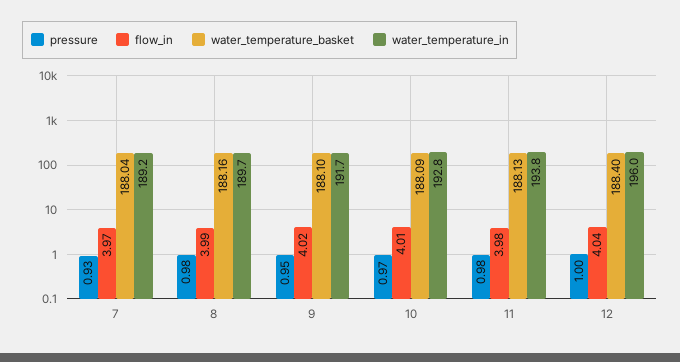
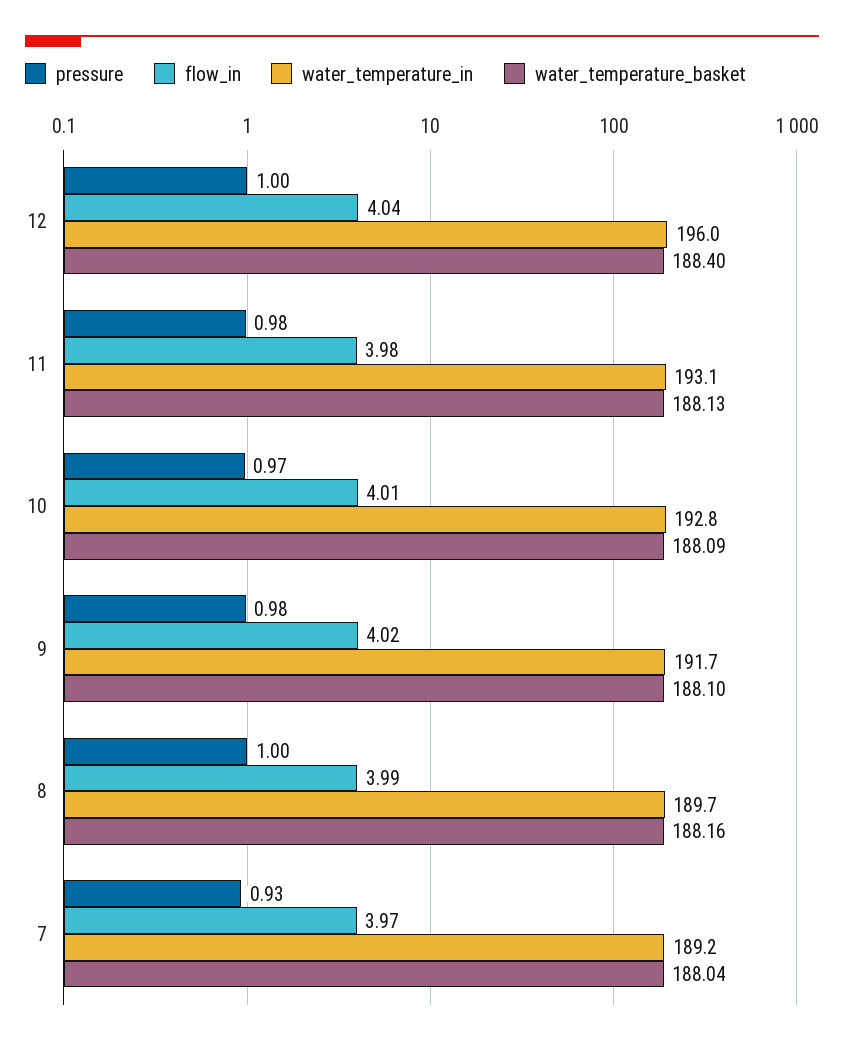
pressure, 8: 0.98 -> 1
pressure, 9: 0.95 -> 0.98
water_temperature_in, 11: 193.8 -> 193.1

